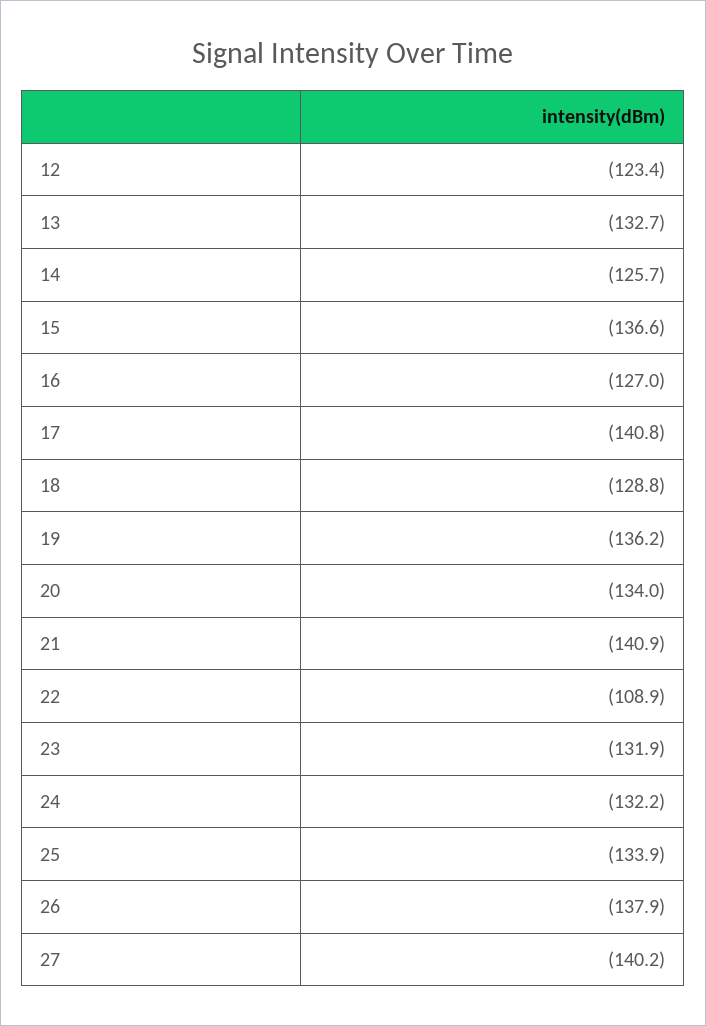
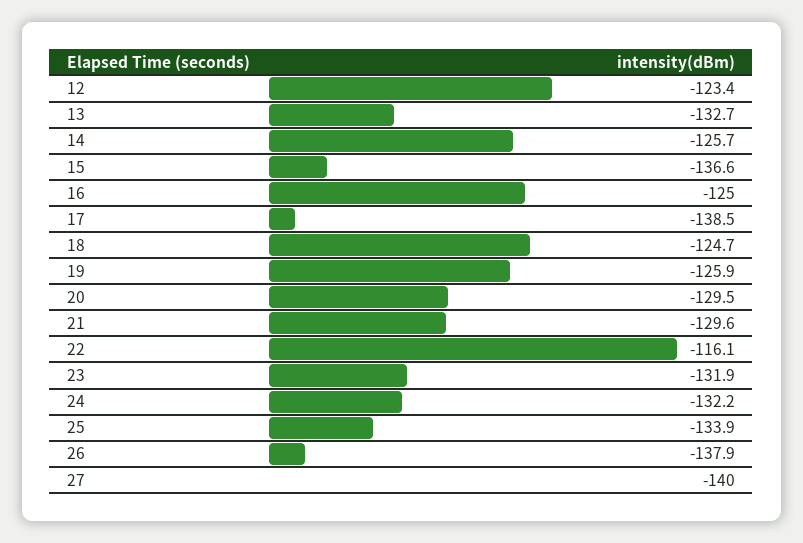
16: -127 -> -125
17: -140.8 -> -138.5
18: -128.8 -> -124.7
19: -136.2 -> -125.9
20: -134 -> -129.5
21: -140.9 -> -129.6
22: -108.9 -> -116.1
27: -140.2 -> -140

